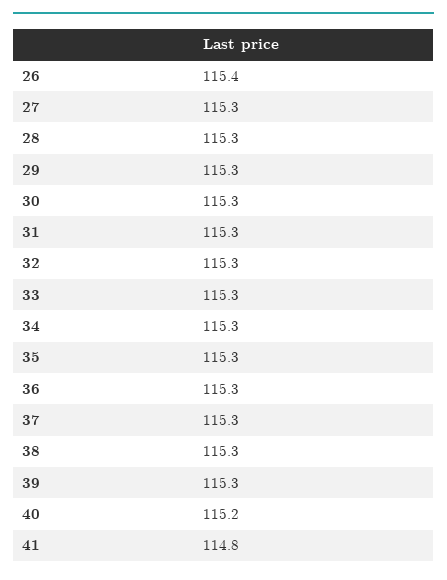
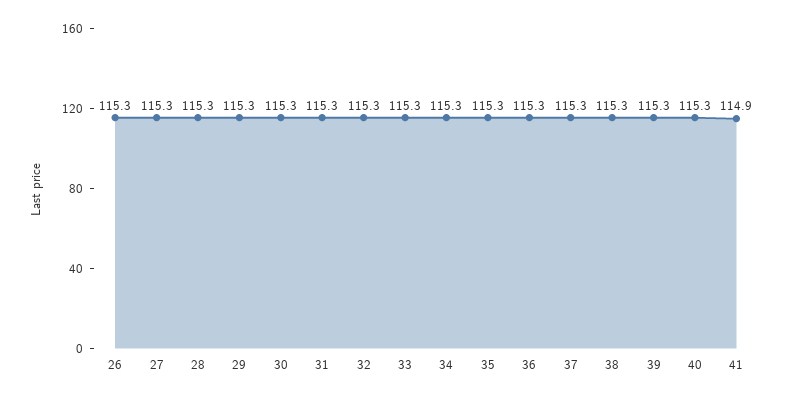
26: 115.4 -> 115.3
40: 115.2 -> 115.3
41: 114.8 -> 114.9

